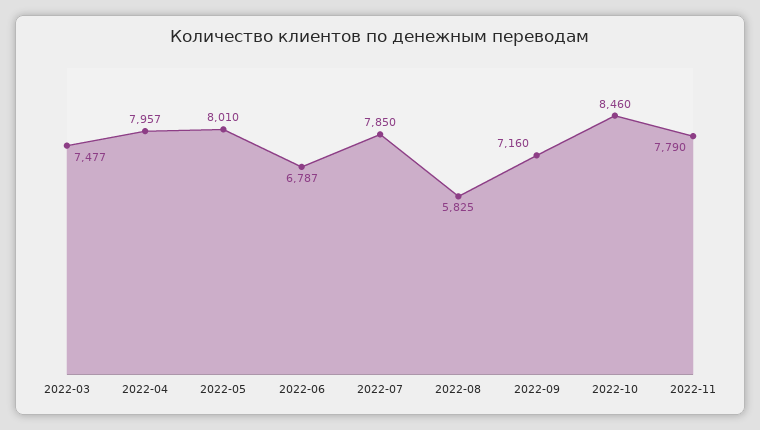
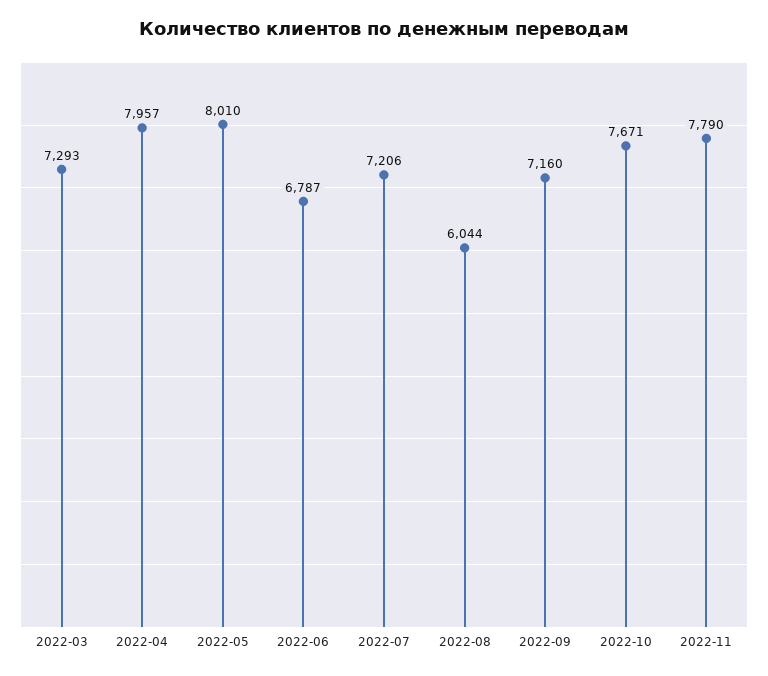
2022-03: 7477 -> 7293
2022-07: 7850 -> 7206
2022-08: 5825 -> 6044
2022-10: 8460 -> 7671

